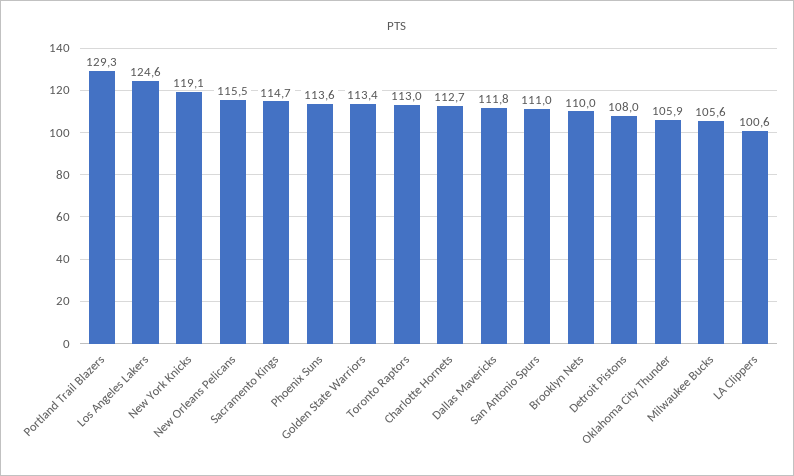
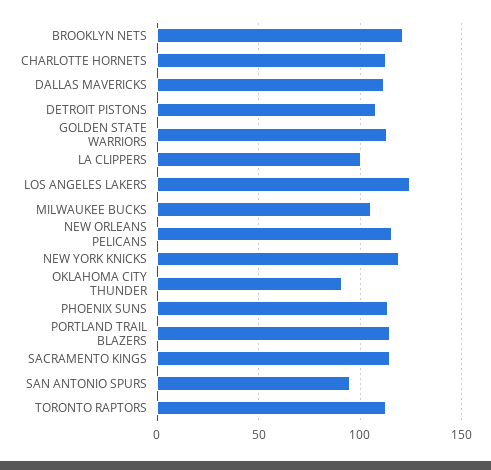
Portland Trail Blazers: 129.3 -> 115
San Antonio Spurs: 111 -> 95
Brooklyn Nets: 110 -> 120
Oklahoma City Thunder: 105.9 -> 90

